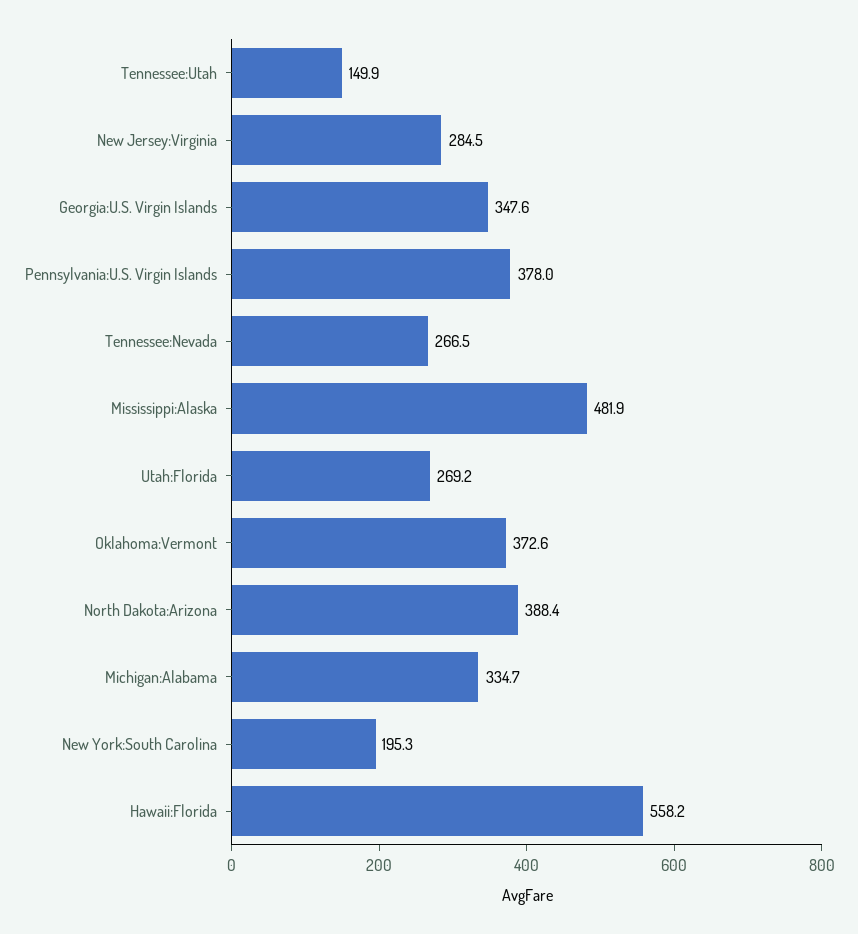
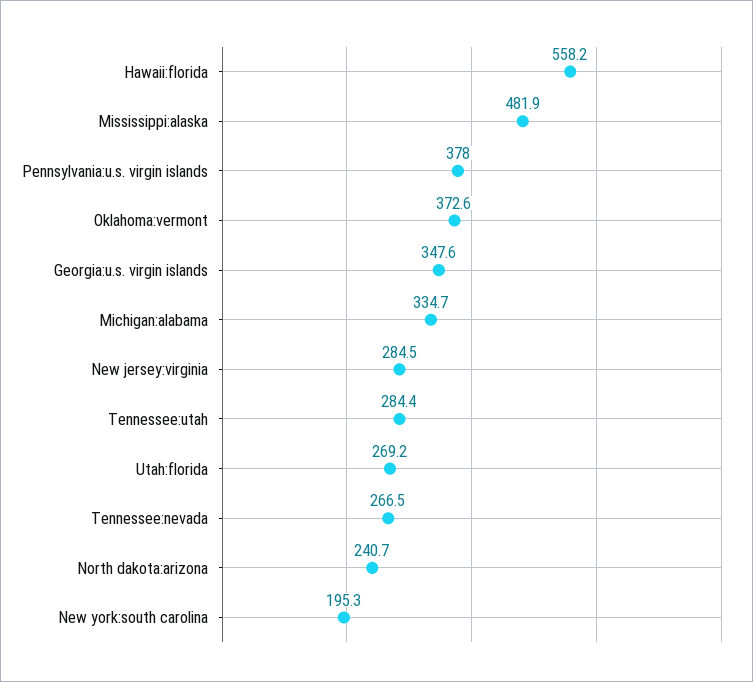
Tennessee:Utah: 149.9 -> 284.4
North Dakota:Arizona: 388.4 -> 240.7

